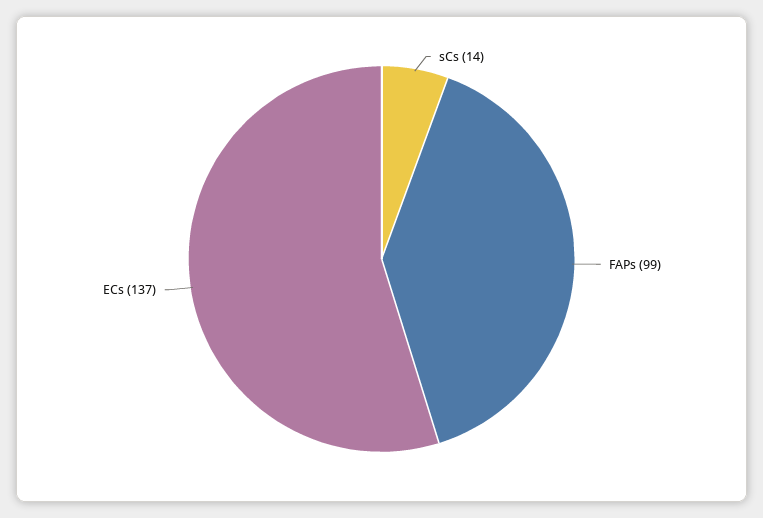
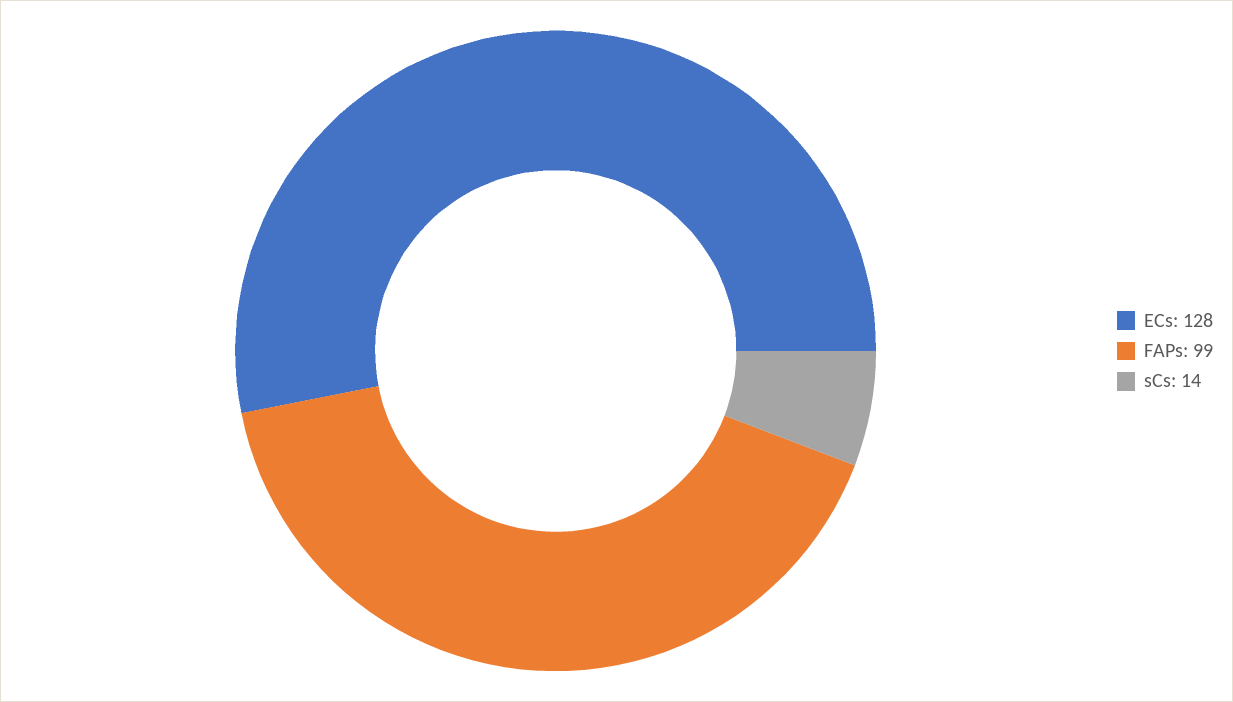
ECs: 137 -> 128

